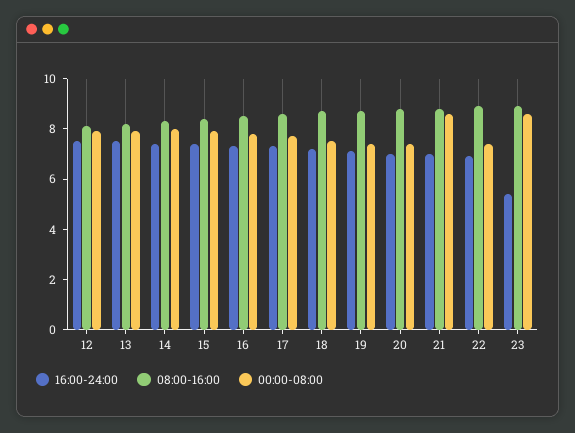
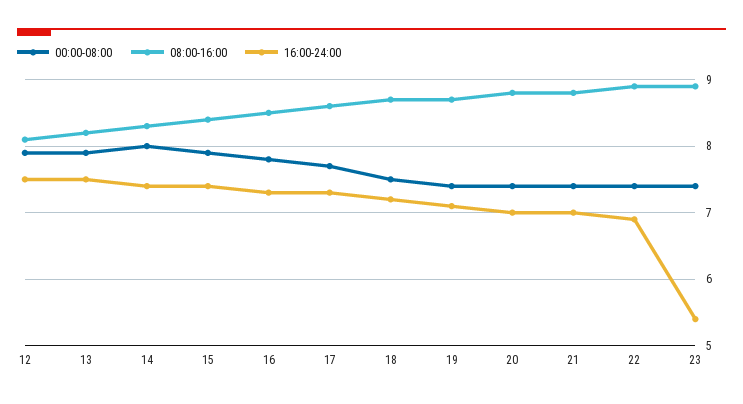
00:00-08:00, 21: 8.5 -> 7.4
00:00-08:00, 23: 8.5 -> 7.4

